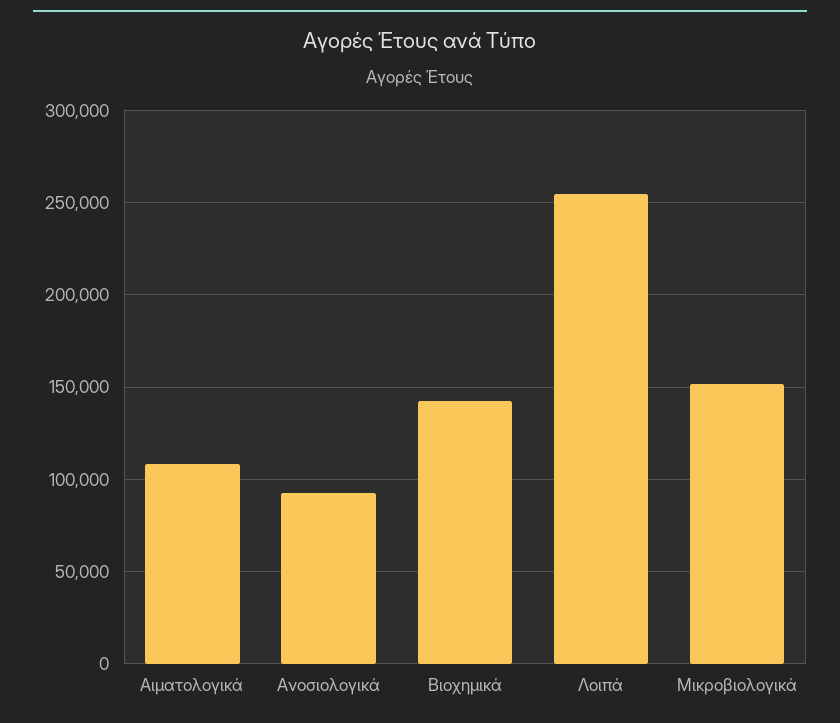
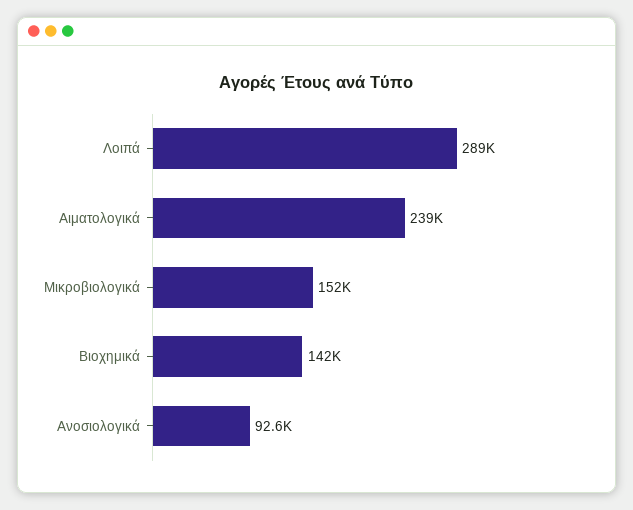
Αιματολογικά: 110000 -> 239000
Λοιπά: 255000 -> 289000

